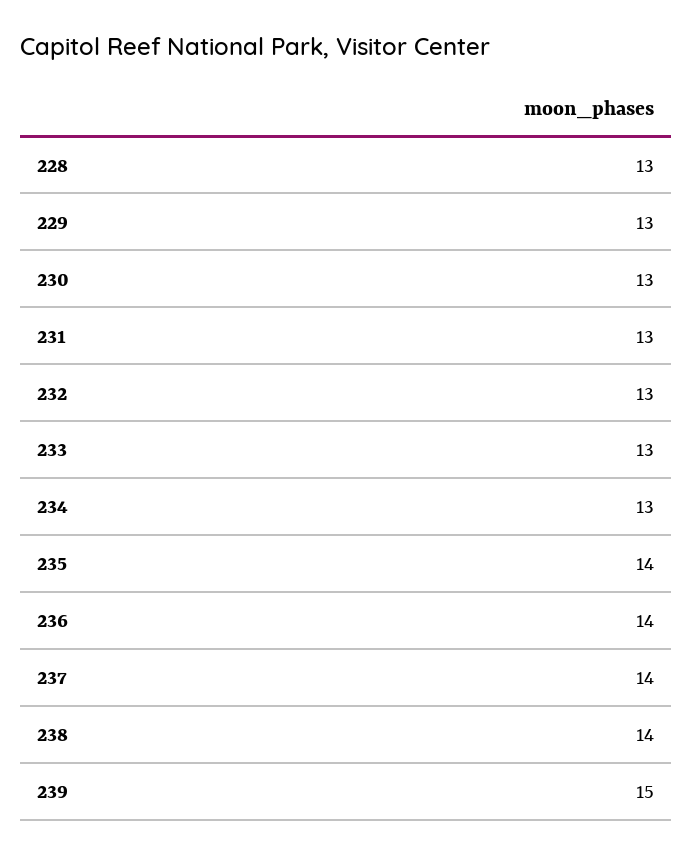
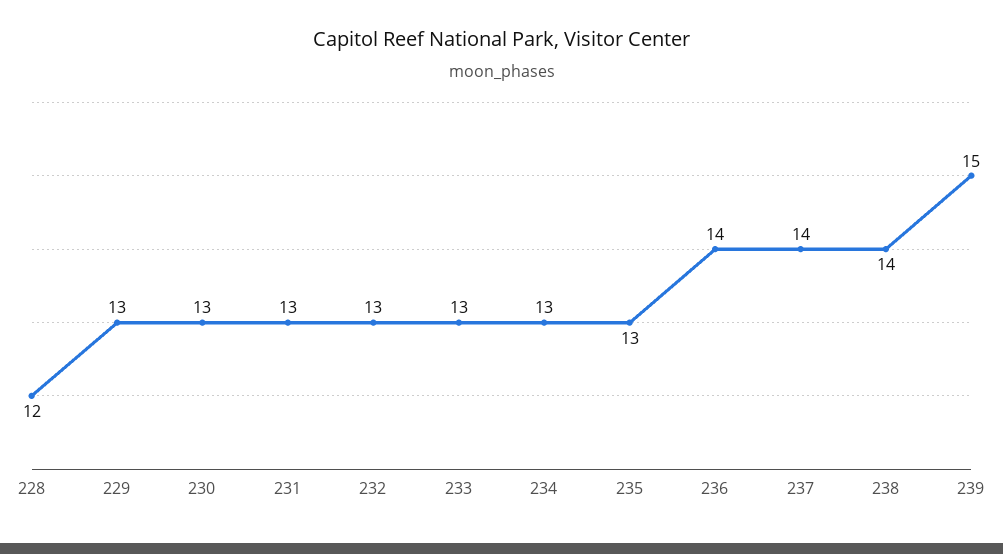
228: 13 -> 12
235: 14 -> 13

